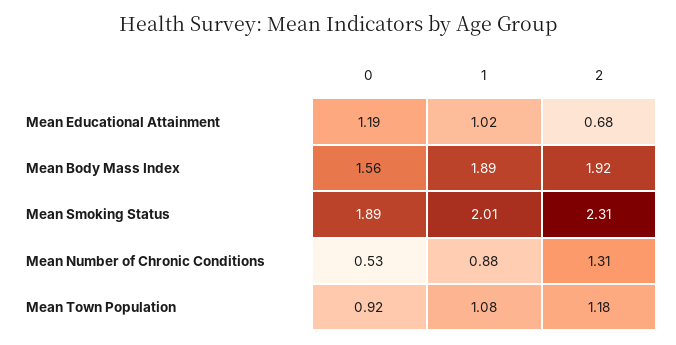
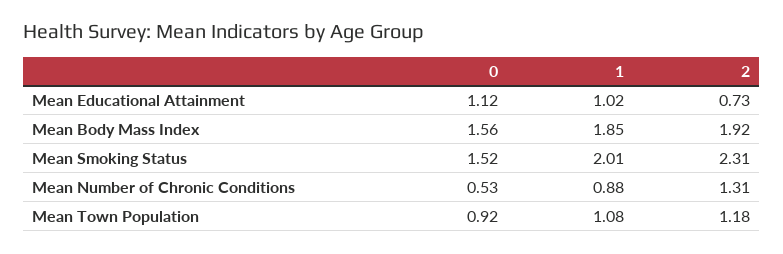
0, Mean Educational Attainment: 1.19 -> 1.12
2, Mean Educational Attainment: 0.68 -> 0.73
1, Mean Body Mass Index: 1.89 -> 1.85
0, Mean Smoking Status: 1.89 -> 1.52

